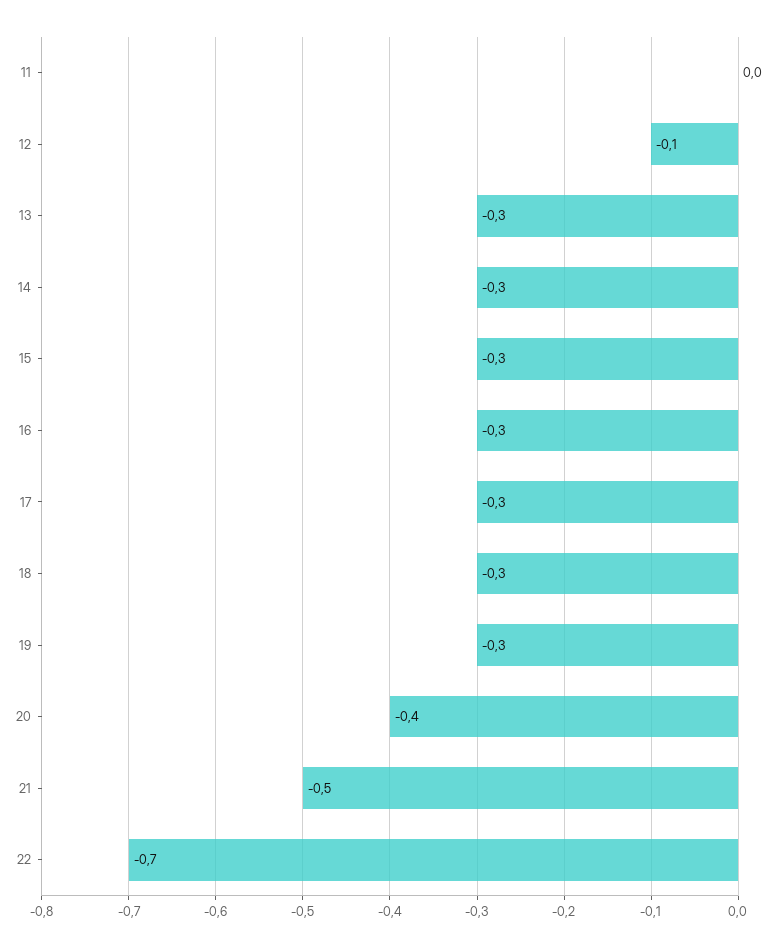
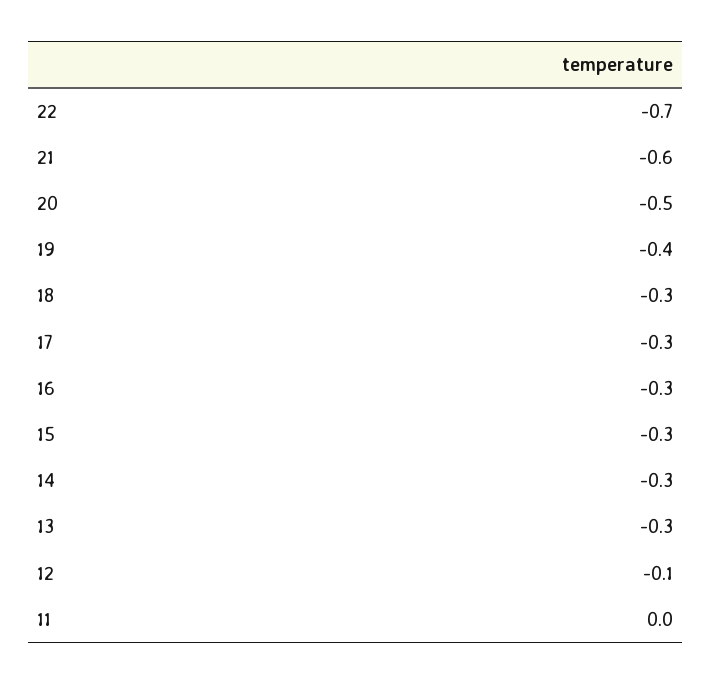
19: -0.3 -> -0.4
20: -0.4 -> -0.5
21: -0.5 -> -0.6

